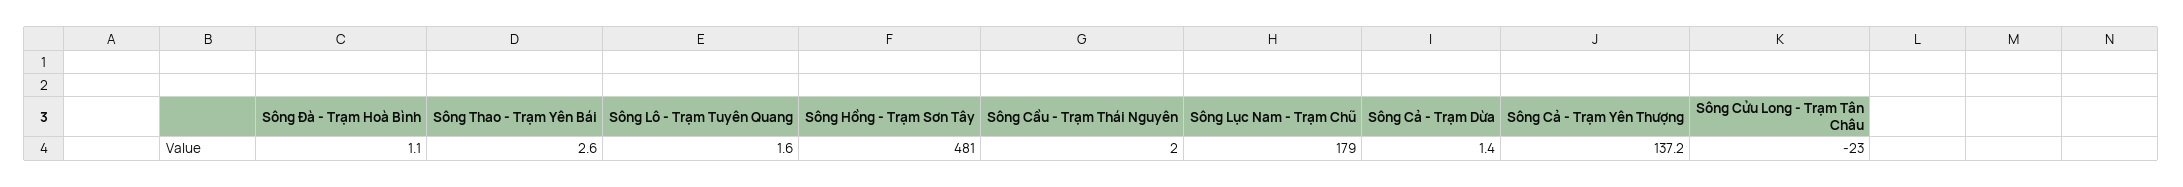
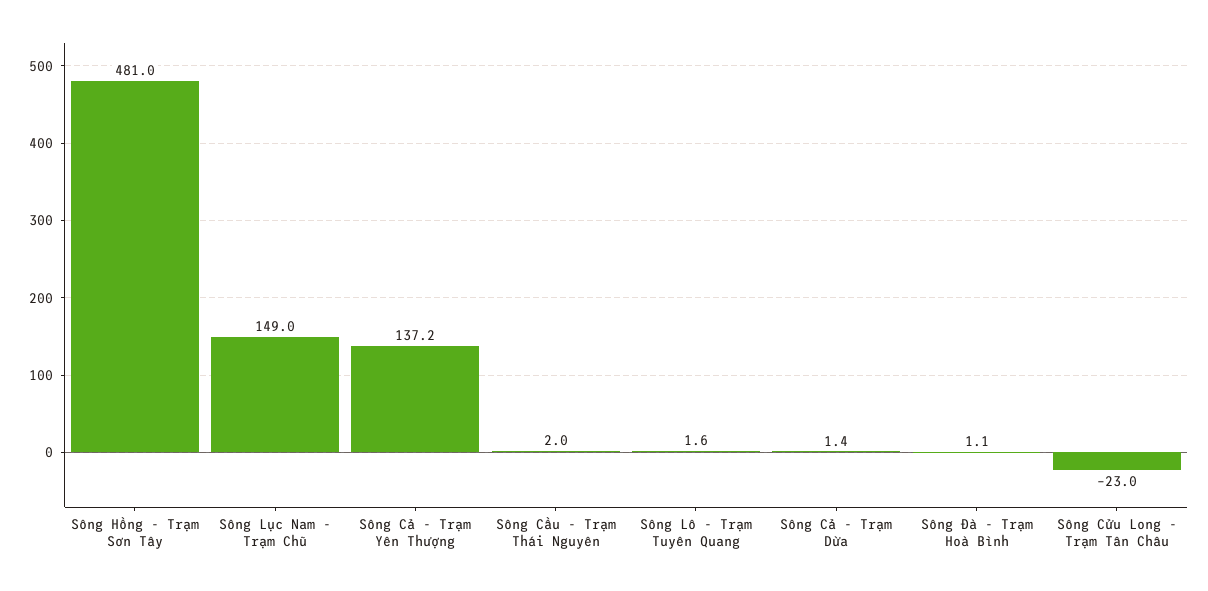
Sông Thao - Trạm Yên Bái: 2.6 -> none
Sông Lục Nam - Trạm Chũ: 179 -> 149

